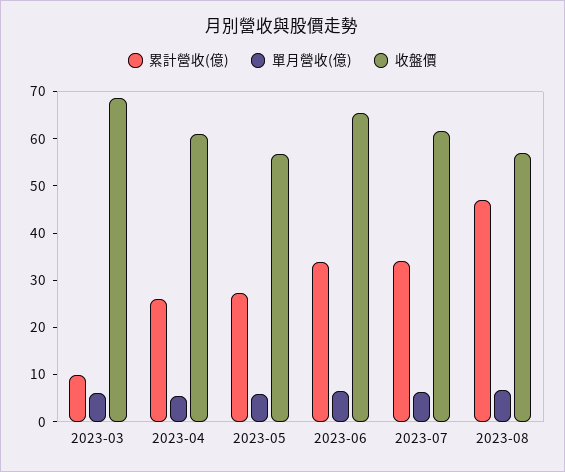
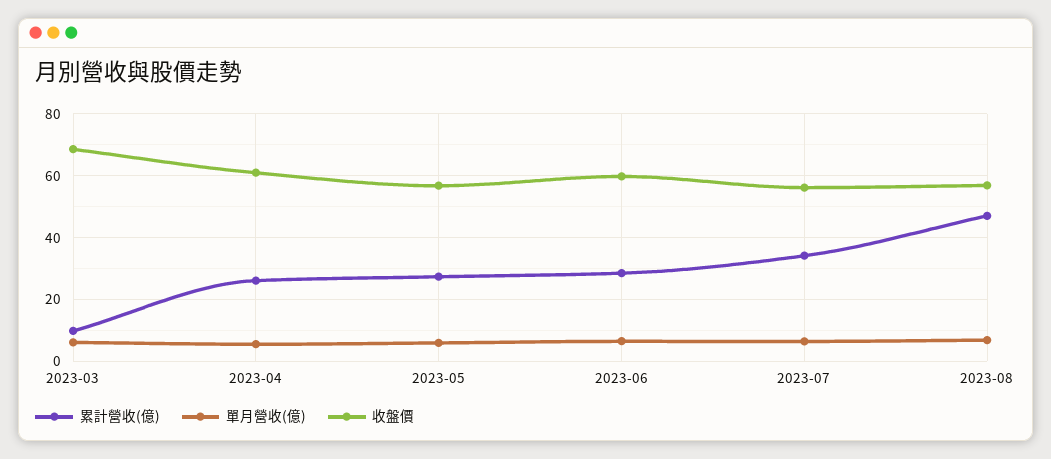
累計營收(億), 2023-06: 34 -> 28
收盤價, 2023-06: 66 -> 60
收盤價, 2023-07: 62 -> 56

